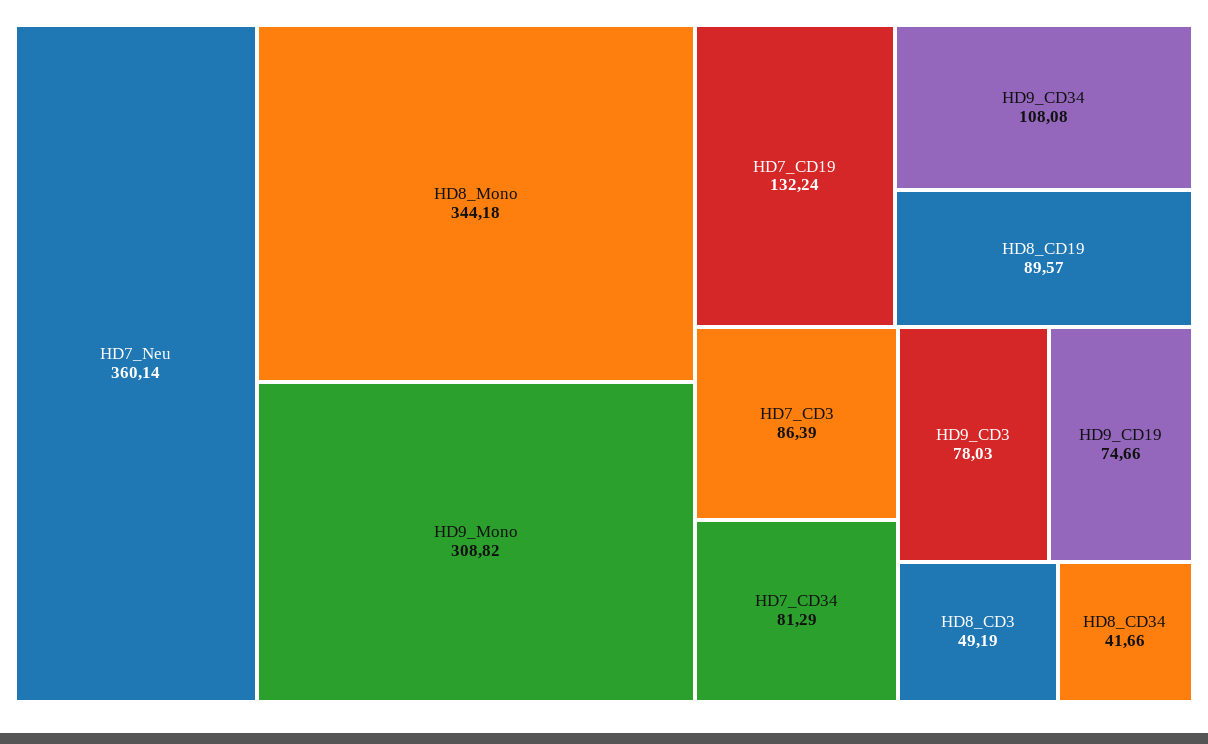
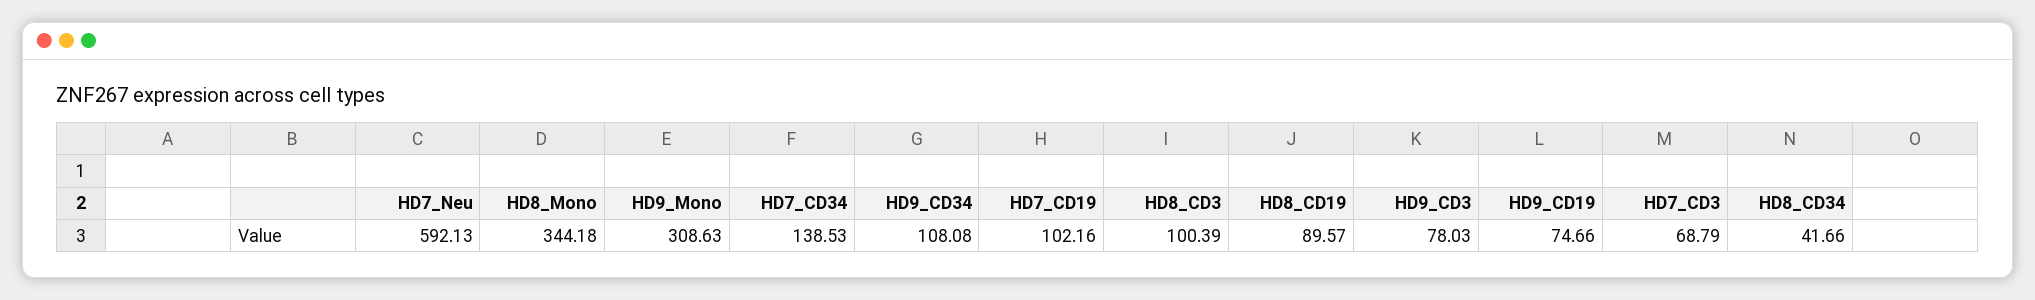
HD7_Neu: 360.14 -> 592.13
HD9_Mono: 308.82 -> 308.63
HD7_CD19: 132.24 -> 102.16
HD7_CD3: 86.39 -> 68.79
HD7_CD34: 81.29 -> 138.53
HD8_CD3: 49.19 -> 100.39

